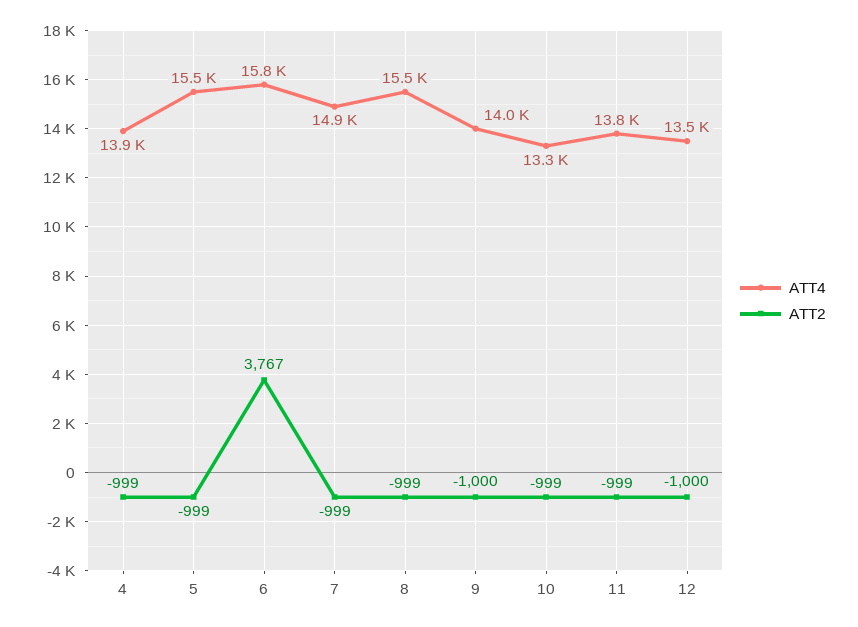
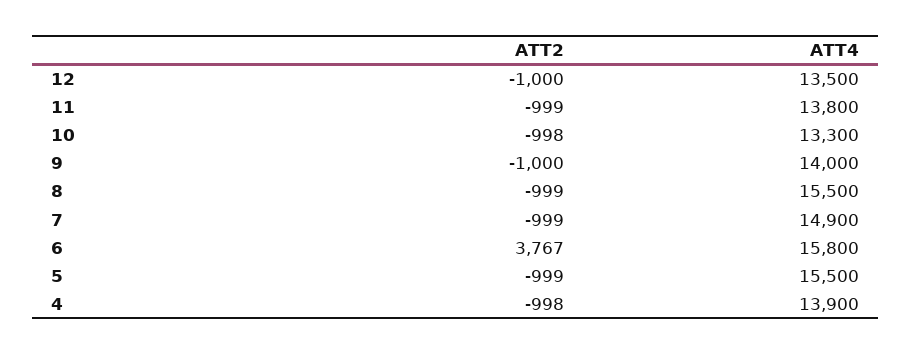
ATT2, 4: -999 -> -998
ATT2, 10: -999 -> -998

